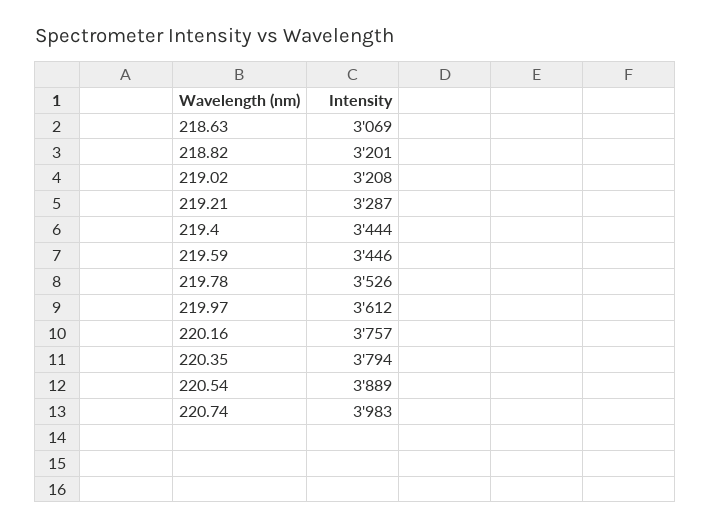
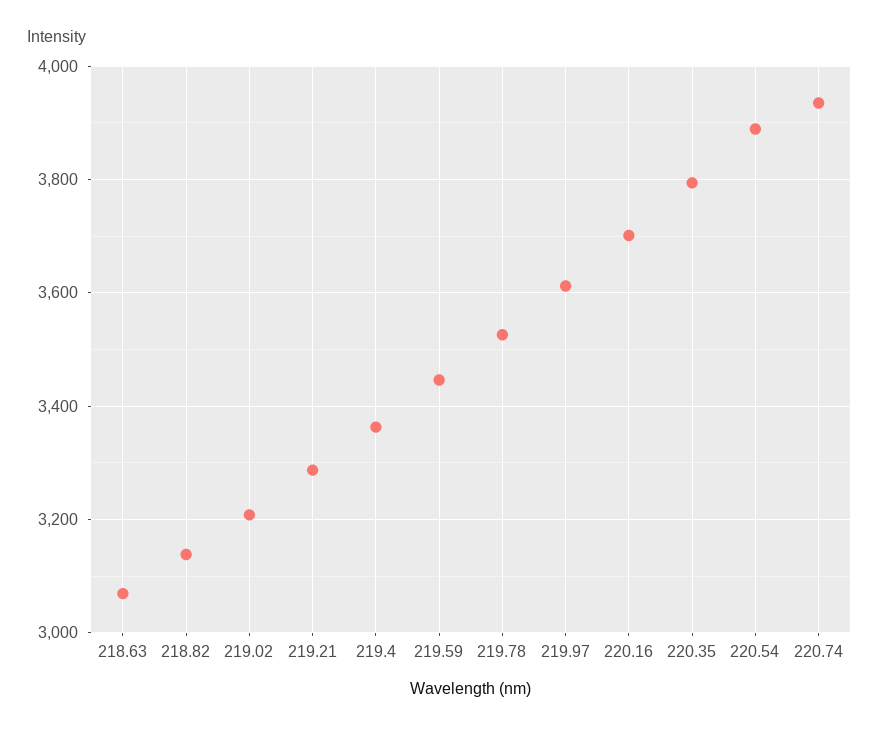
218.82: 3201 -> 3140
219.4: 3444 -> 3360
220.16: 3757 -> 3700
220.74: 3983 -> 3940

